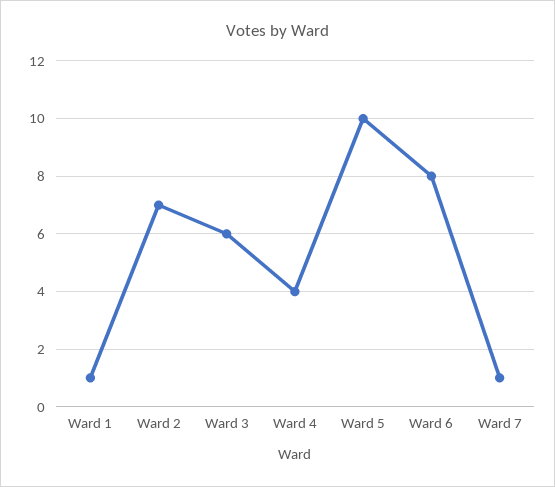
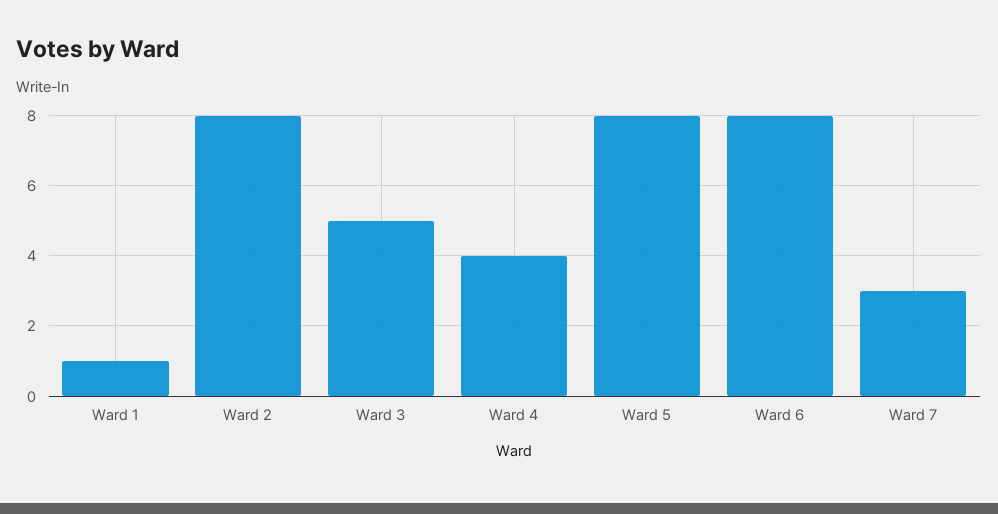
Ward 2: 7 -> 8
Ward 3: 6 -> 5
Ward 5: 10 -> 8
Ward 7: 1 -> 3

